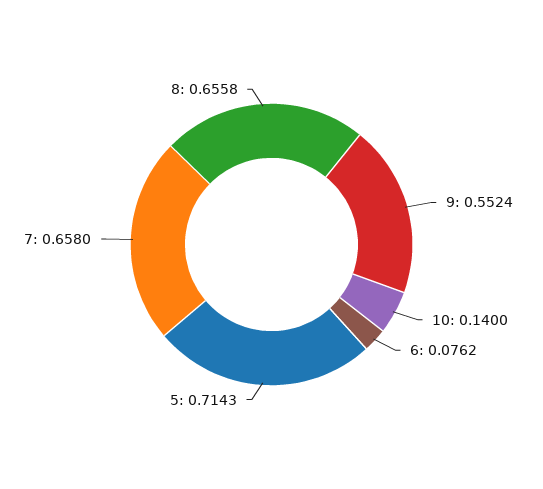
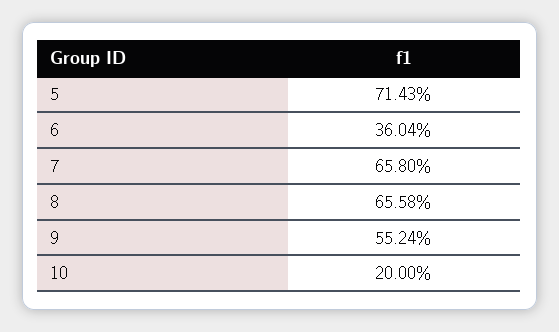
10: 0.14 -> 0.2
6: 0.0762 -> 0.3604

